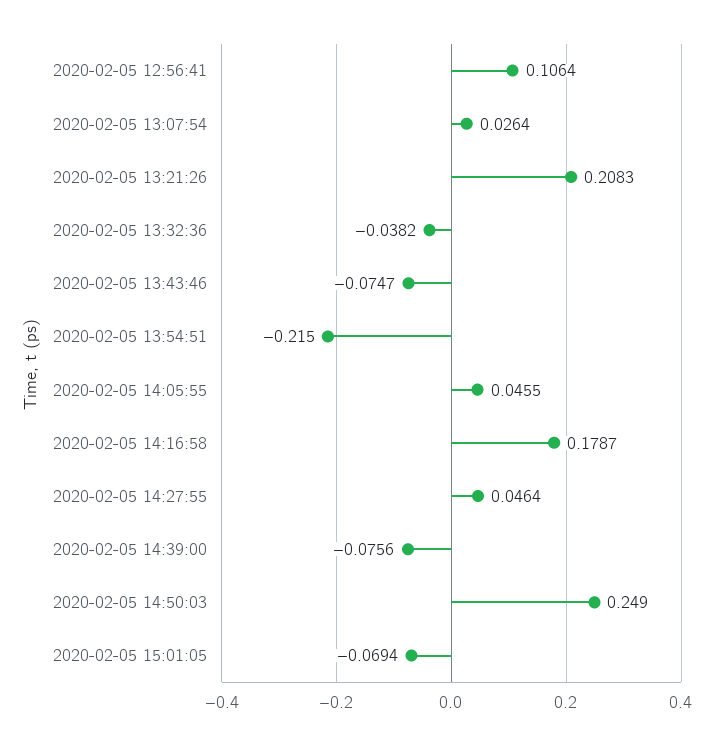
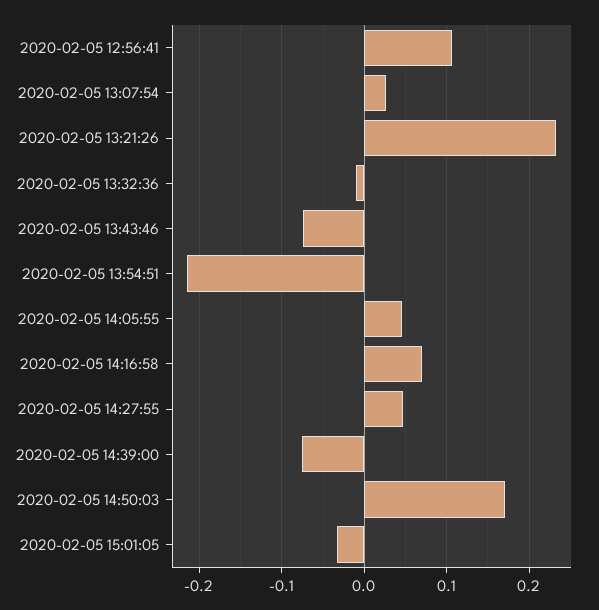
2020-02-05 13:21:26: 0.2083 -> 0.23
2020-02-05 13:32:36: -0.0382 -> -0.01
2020-02-05 14:16:58: 0.1787 -> 0.07
2020-02-05 14:50:03: 0.249 -> 0.17
2020-02-05 15:01:05: -0.0694 -> -0.03

